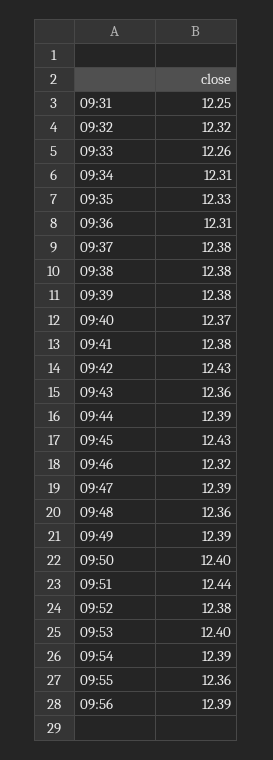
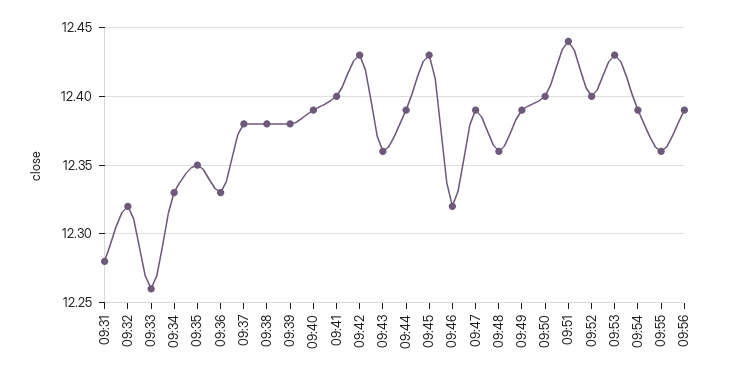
09:31: 12.25 -> 12.28
09:34: 12.31 -> 12.33
09:35: 12.33 -> 12.35
09:36: 12.31 -> 12.33
09:40: 12.37 -> 12.39
09:41: 12.38 -> 12.4
09:52: 12.38 -> 12.4
09:53: 12.4 -> 12.43

